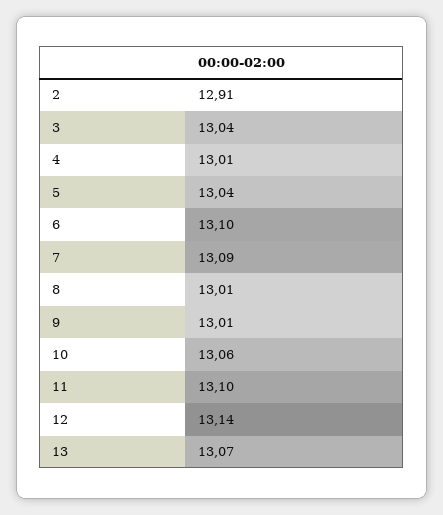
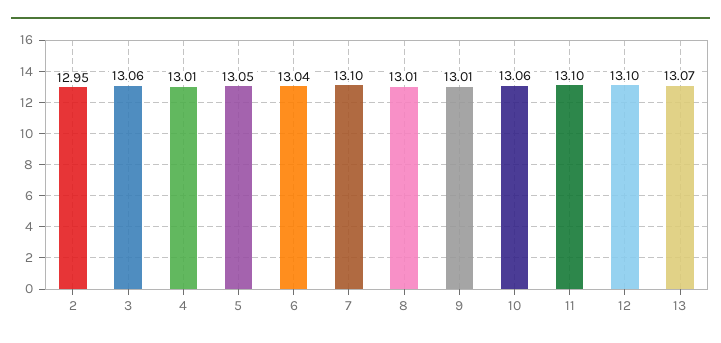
2: 12.91 -> 12.95
3: 13.04 -> 13.06
5: 13.04 -> 13.05
6: 13.1 -> 13.04
7: 13.09 -> 13.1
12: 13.14 -> 13.1

